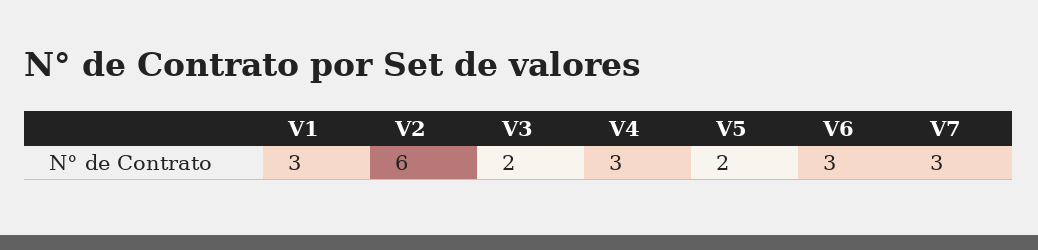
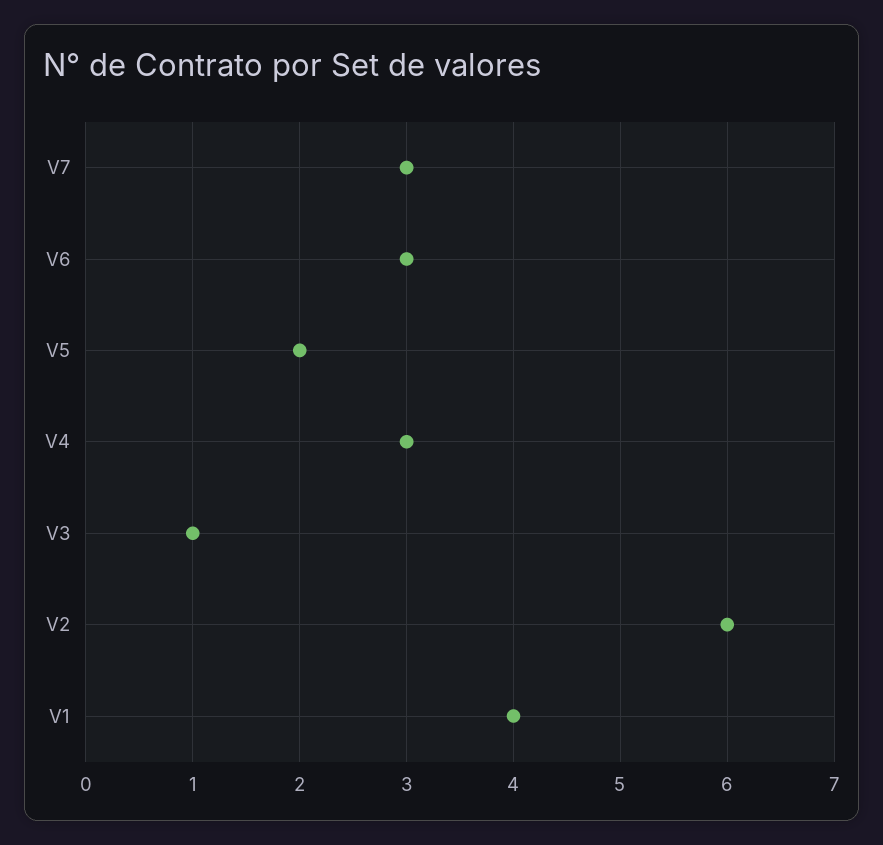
V1: 3 -> 4
V3: 2 -> 1

